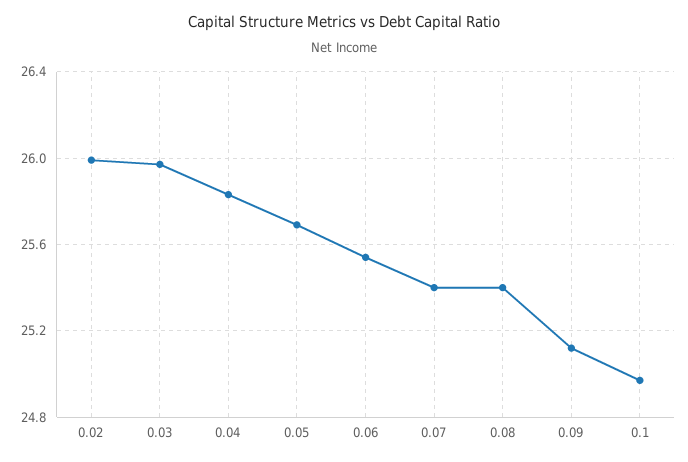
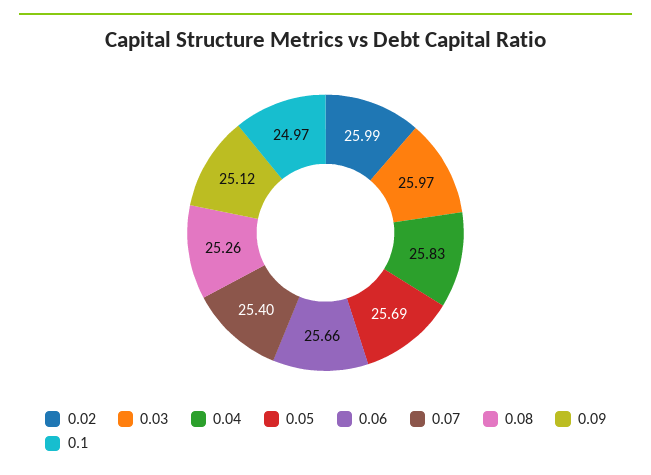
0.06: 25.55 -> 25.66
0.08: 25.4 -> 25.26

